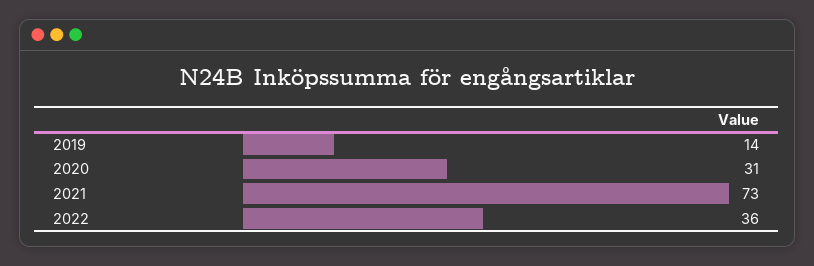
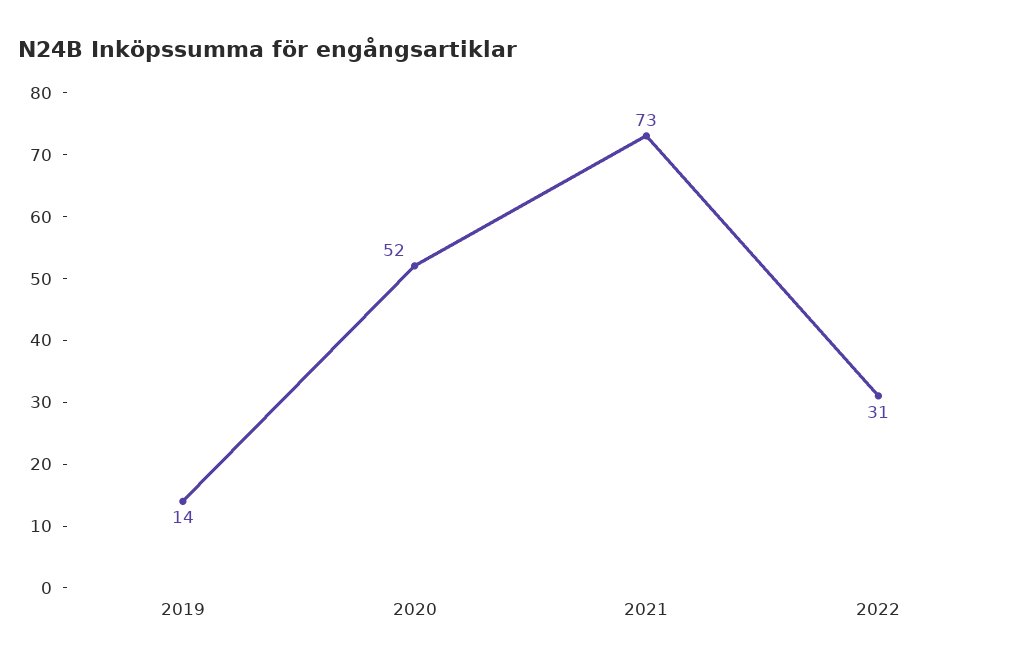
2020: 31 -> 52
2022: 36 -> 31

